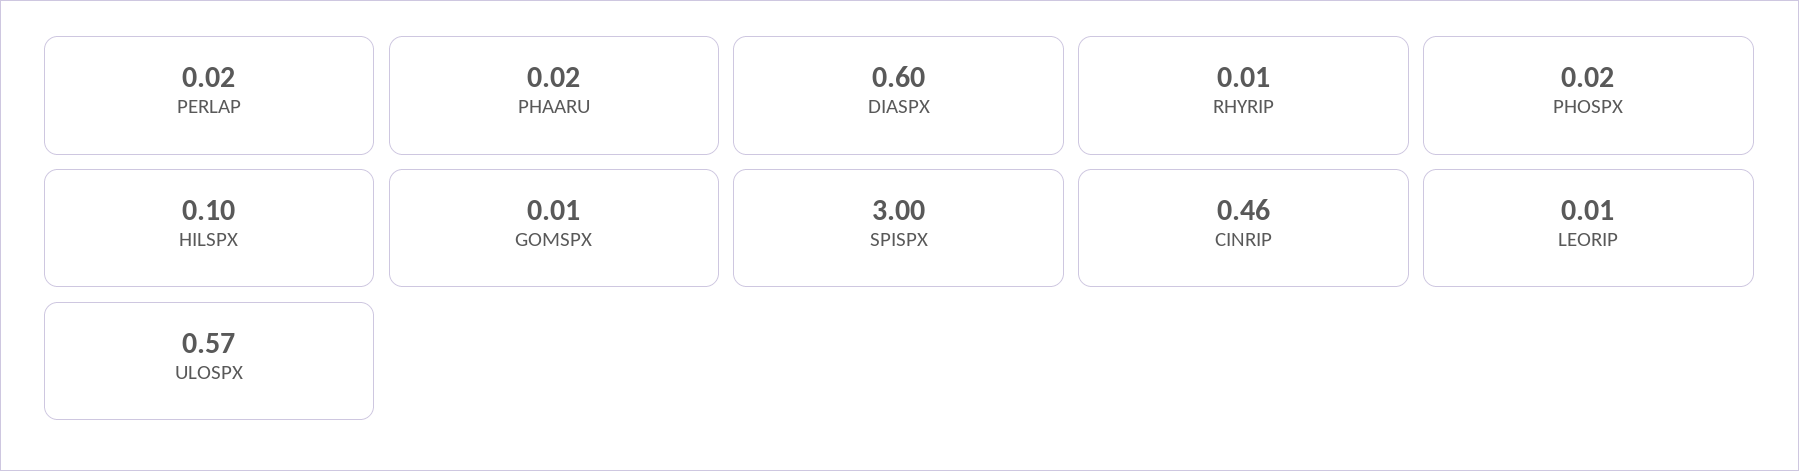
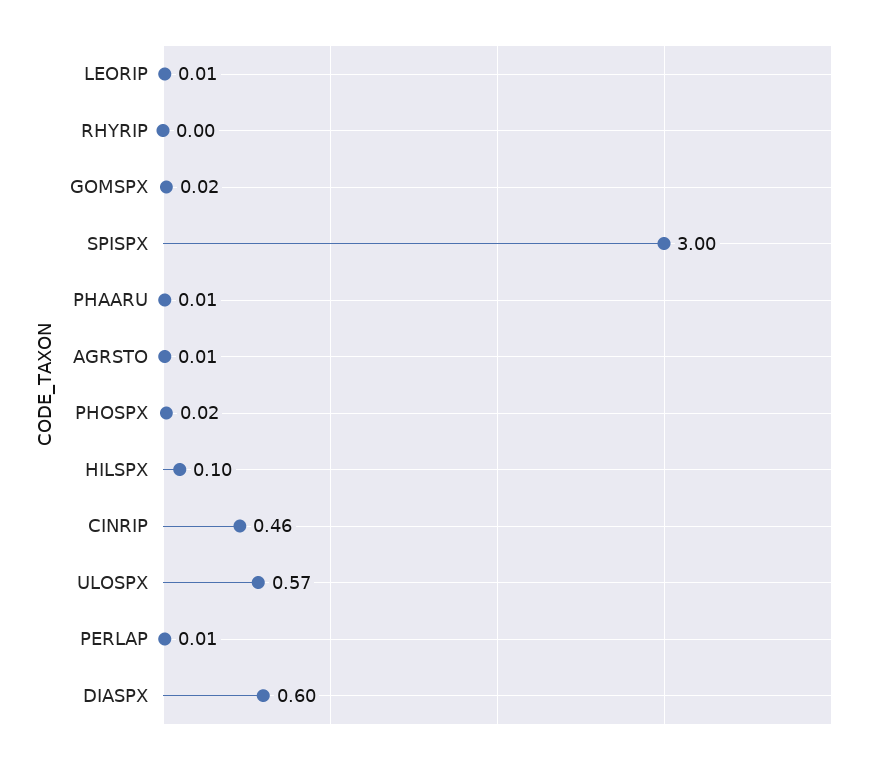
PERLAP: 0.02 -> 0.01
PHAARU: 0.02 -> 0.01
RHYRIP: 0.01 -> 0
GOMSPX: 0.01 -> 0.02
AGRSTO: none -> 0.01

